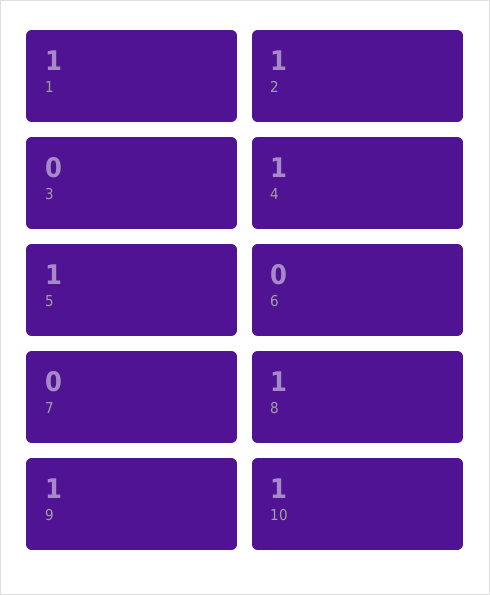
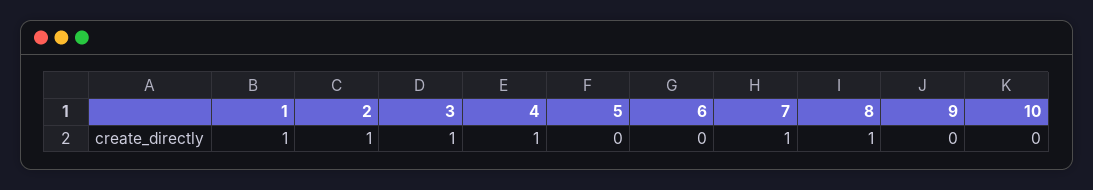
3: 0 -> 1
5: 1 -> 0
7: 0 -> 1
9: 1 -> 0
10: 1 -> 0

